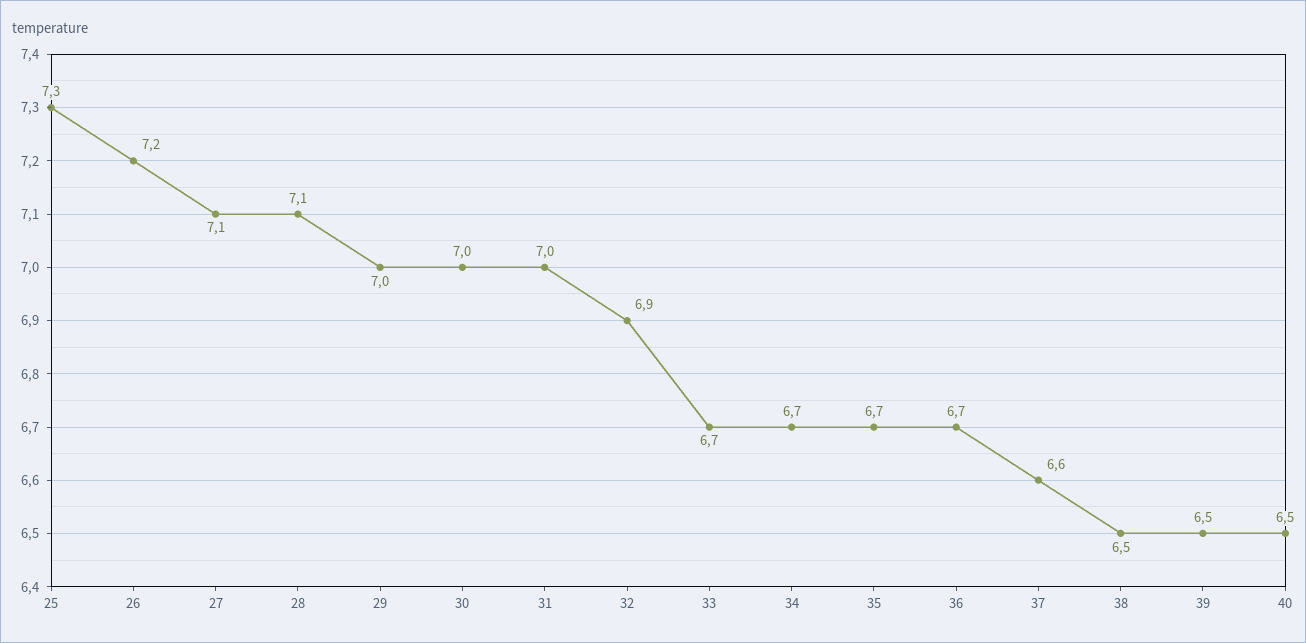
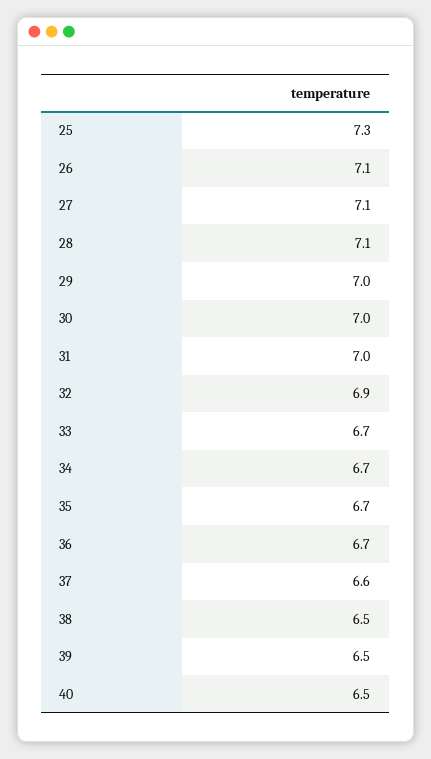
26: 7.2 -> 7.1

